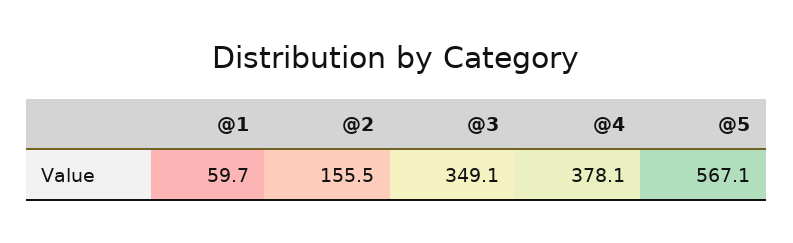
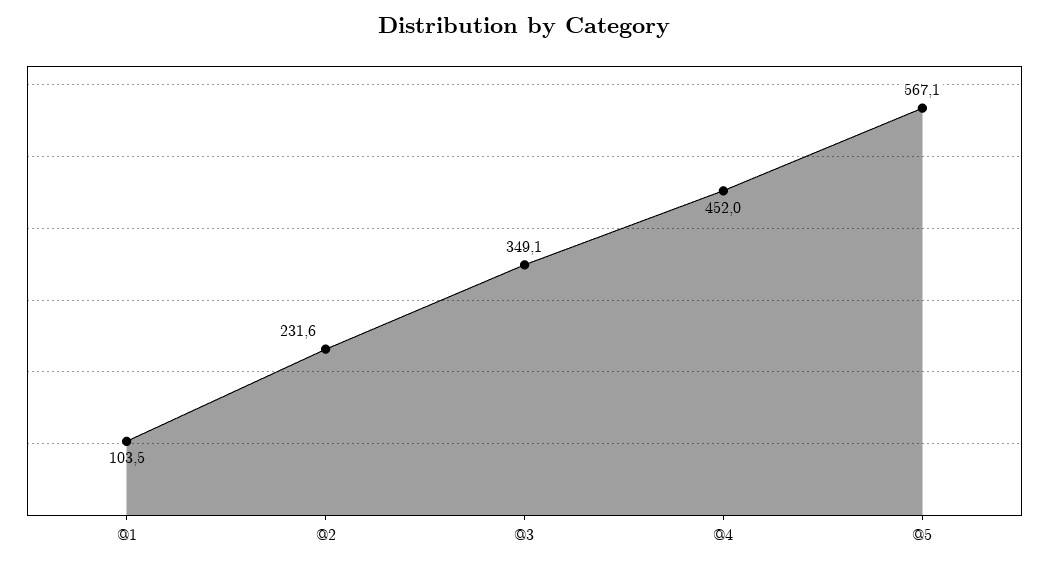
@1: 59.7 -> 103.5
@2: 155.5 -> 231.6
@4: 378.1 -> 452

